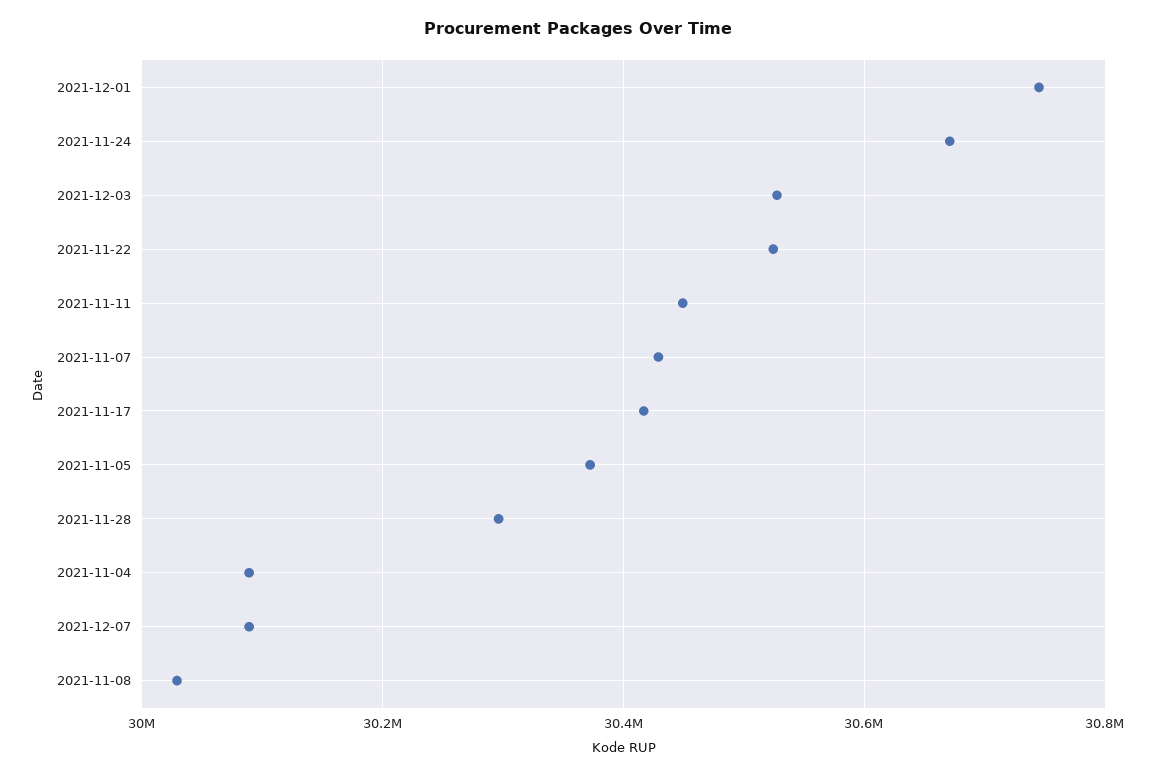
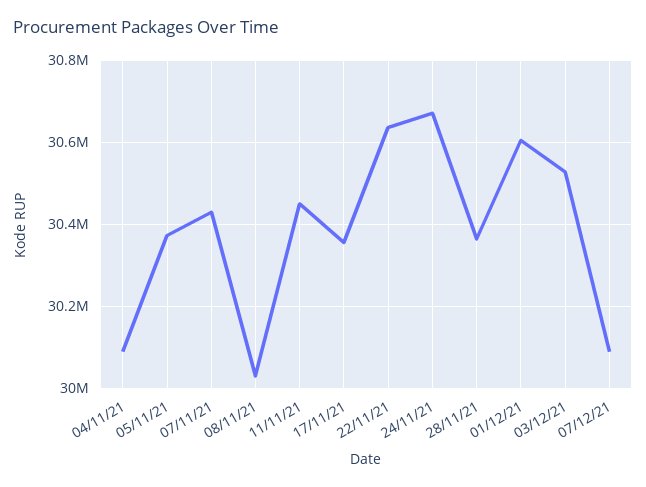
2021-12-01: 30740000 -> 30600000
2021-11-22: 30520000 -> 30640000
2021-11-17: 30420000 -> 30360000
2021-11-28: 30300000 -> 30360000

